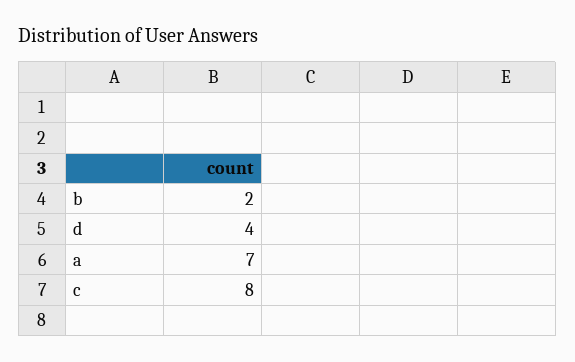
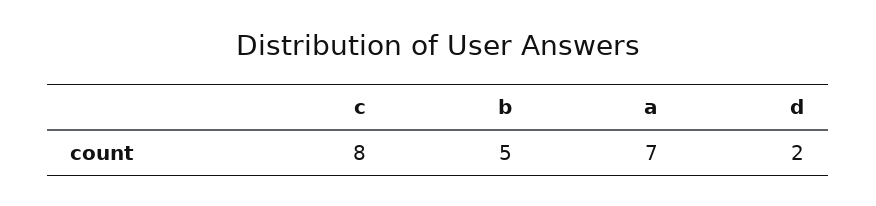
b: 2 -> 5
d: 4 -> 2

